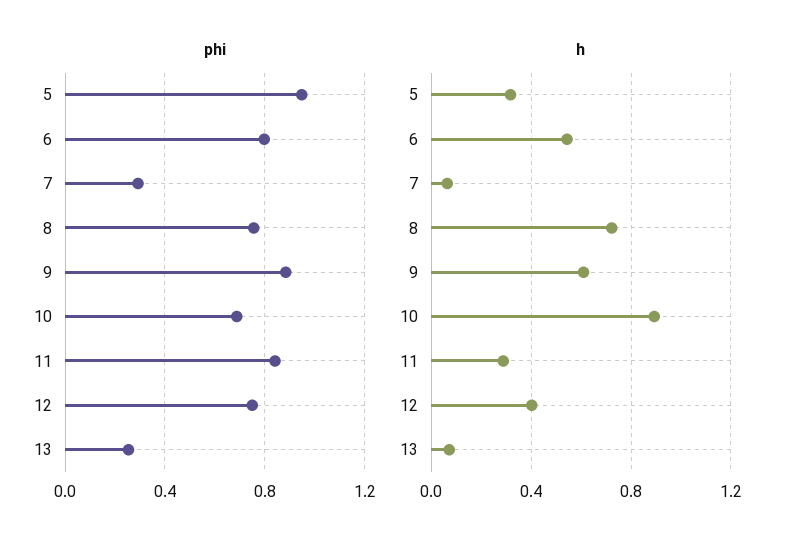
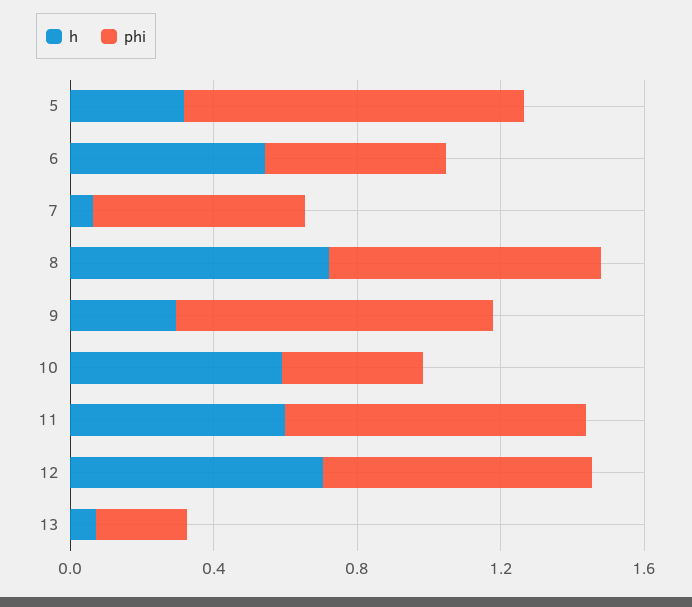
phi, 6: 0.8 -> 0.5
phi, 7: 0.3 -> 0.6
phi, 10: 0.7 -> 0.4
h, 9: 0.6 -> 0.3
h, 10: 0.9 -> 0.6
h, 11: 0.3 -> 0.6
h, 12: 0.4 -> 0.7

